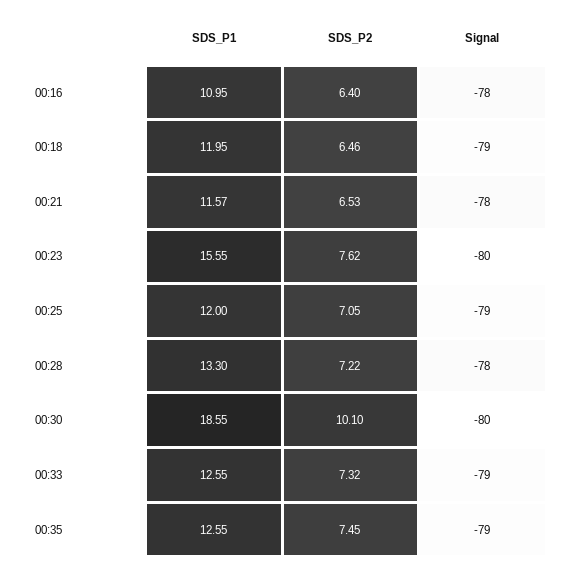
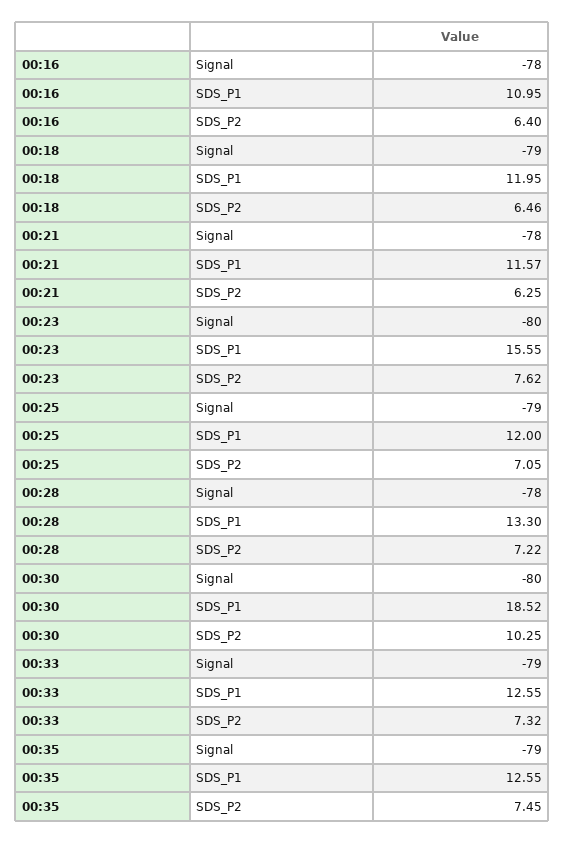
SDS_P2, 00:21: 6.53 -> 6.25
SDS_P1, 00:30: 18.55 -> 18.52
SDS_P2, 00:30: 10.1 -> 10.25

